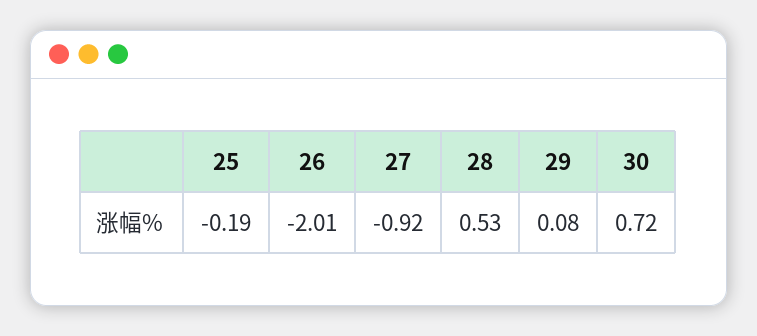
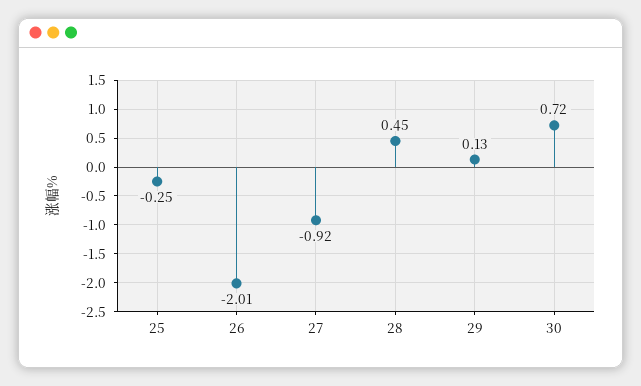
25: -0.19 -> -0.25
28: 0.53 -> 0.45
29: 0.08 -> 0.13

